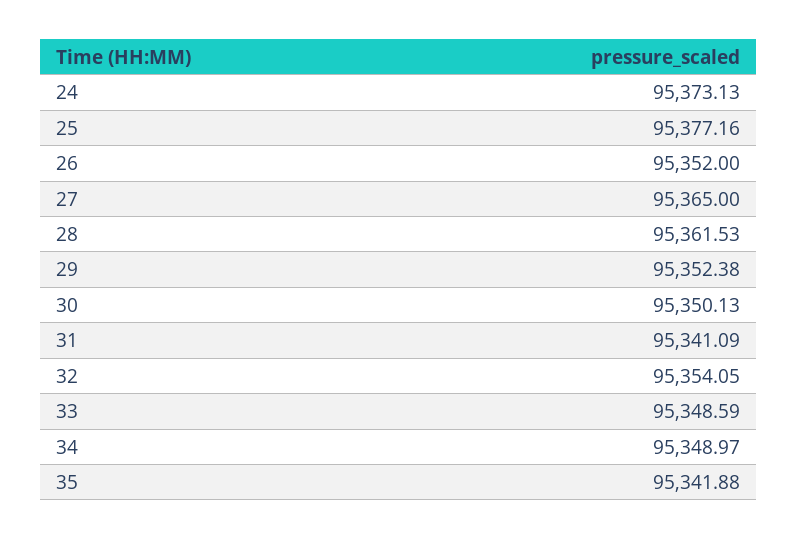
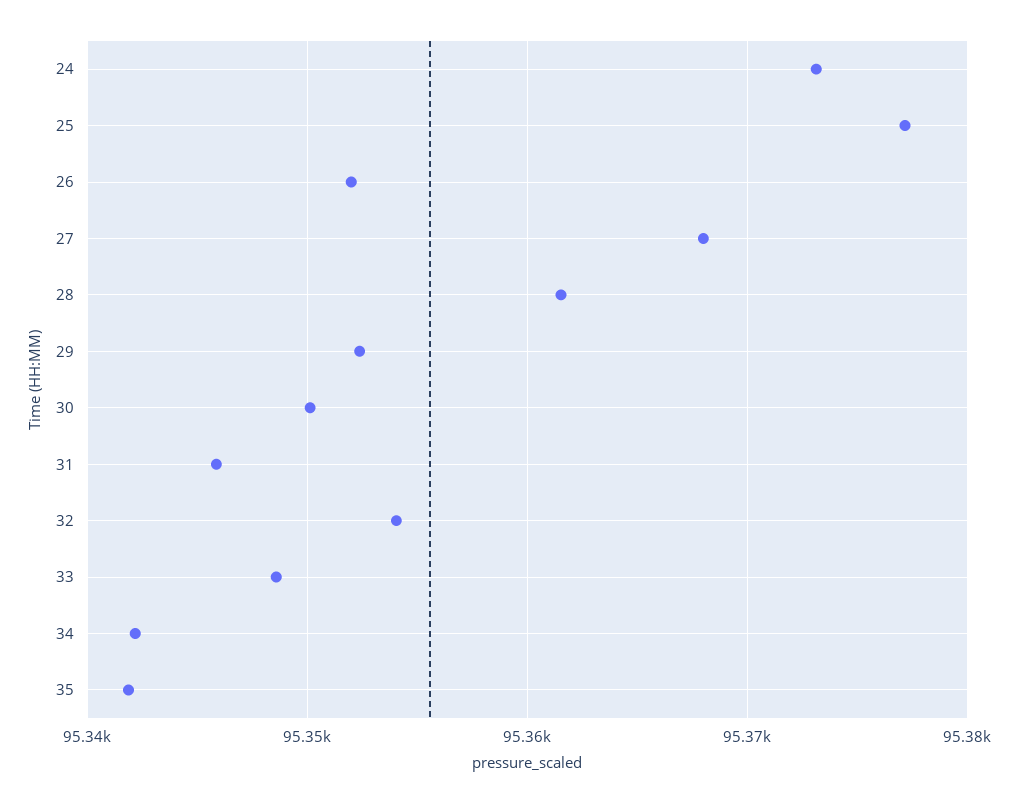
27: 95365 -> 95368
31: 95341.09 -> 95346
34: 95348.97 -> 95342

